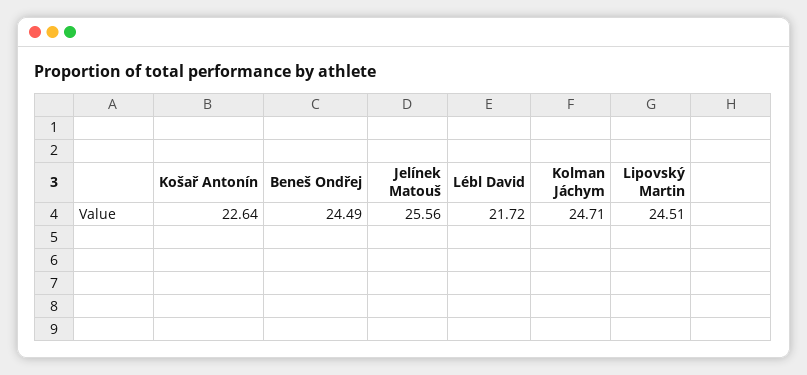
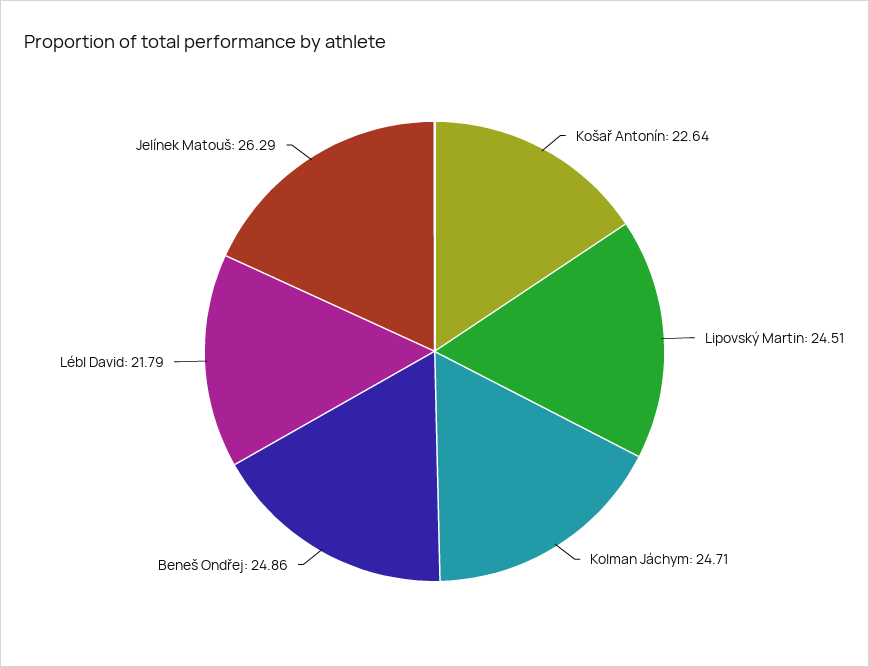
Beneš Ondřej: 24.49 -> 24.86
Jelínek Matouš: 25.56 -> 26.29
Lébl David: 21.72 -> 21.79

